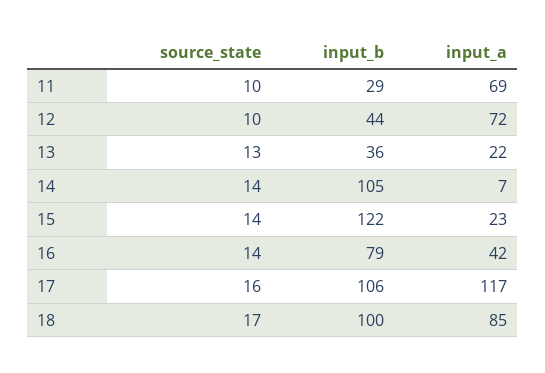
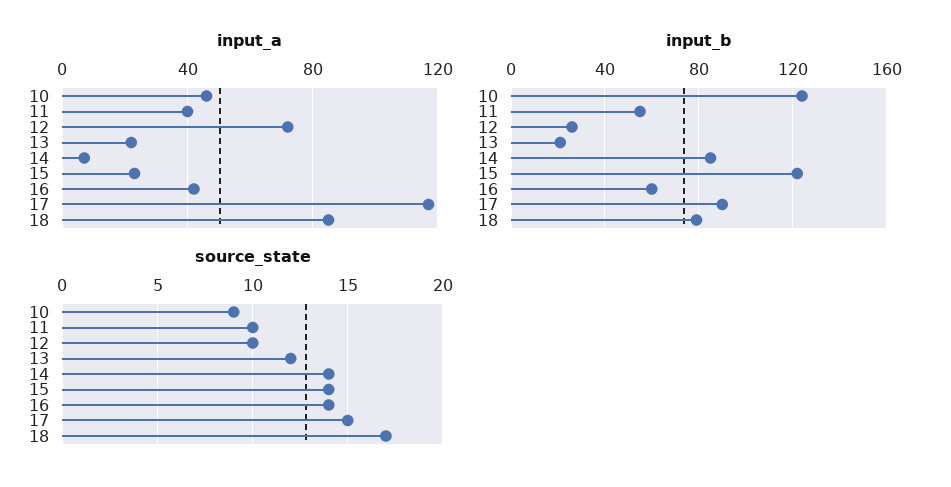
input_b, 11: 29 -> 55
input_a, 11: 69 -> 40
input_b, 12: 44 -> 25
source_state, 13: 13 -> 12
input_b, 13: 36 -> 20
input_b, 14: 105 -> 85
input_b, 16: 79 -> 60
source_state, 17: 16 -> 15
input_b, 17: 106 -> 90
input_b, 18: 100 -> 80
input_a, 10: none -> 45
input_b, 10: none -> 125
source_state, 10: none -> 9

